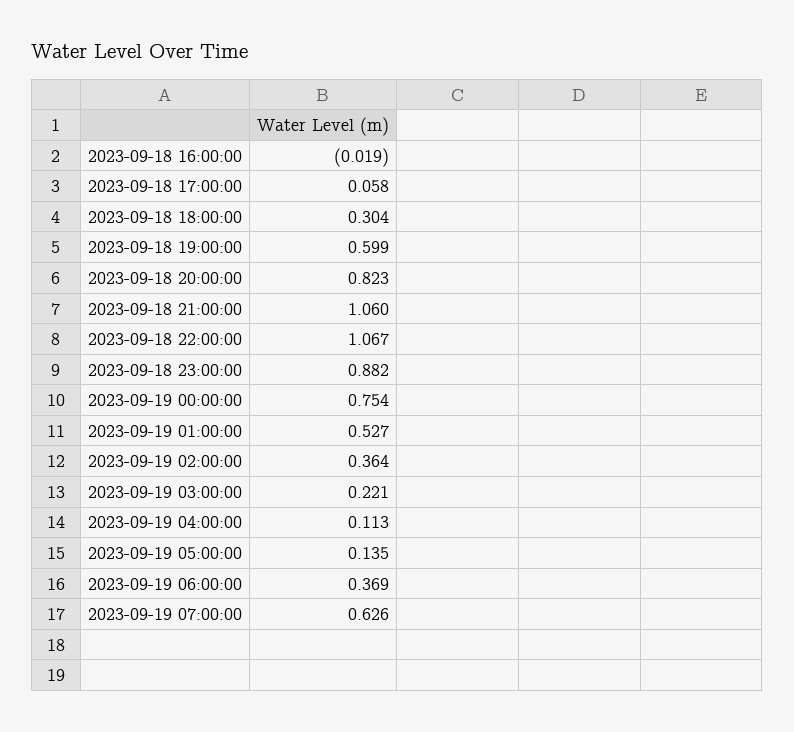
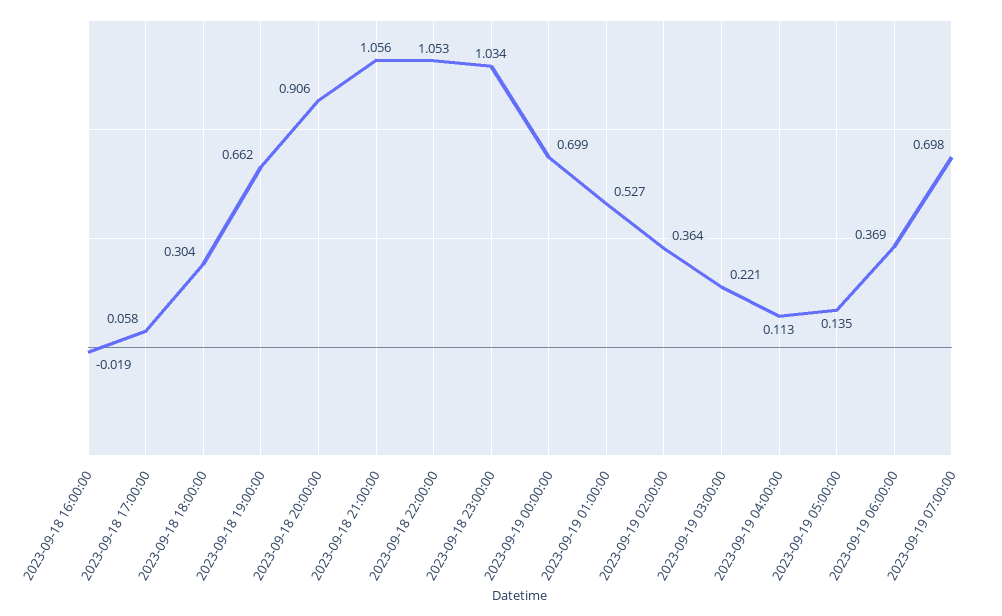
2023-09-18 19:00:00: 0.599 -> 0.662
2023-09-18 20:00:00: 0.823 -> 0.906
2023-09-18 21:00:00: 1.06 -> 1.056
2023-09-18 22:00:00: 1.067 -> 1.053
2023-09-18 23:00:00: 0.882 -> 1.034
2023-09-19 00:00:00: 0.754 -> 0.699
2023-09-19 07:00:00: 0.626 -> 0.698

